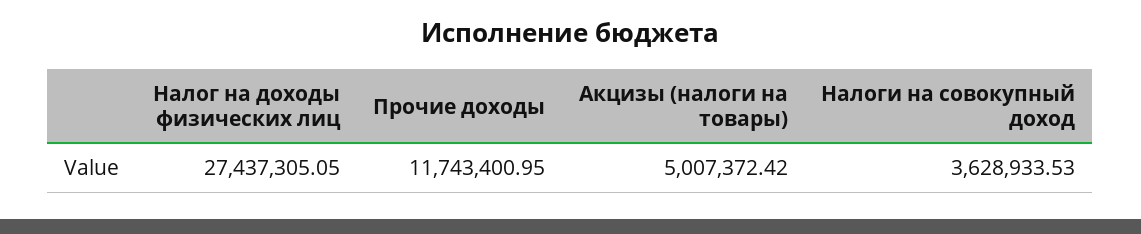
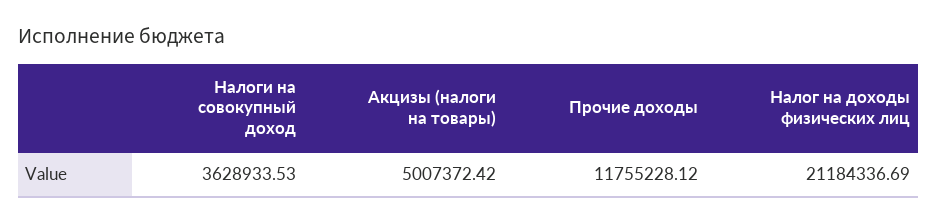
Налог на доходы физических лиц: 27437305.05 -> 21184336.69
Прочие доходы: 11743400.95 -> 11755228.12

